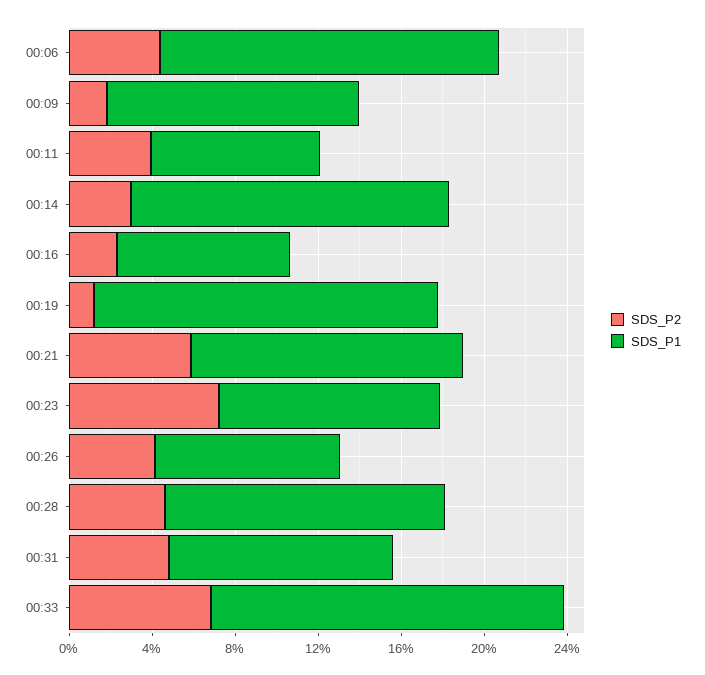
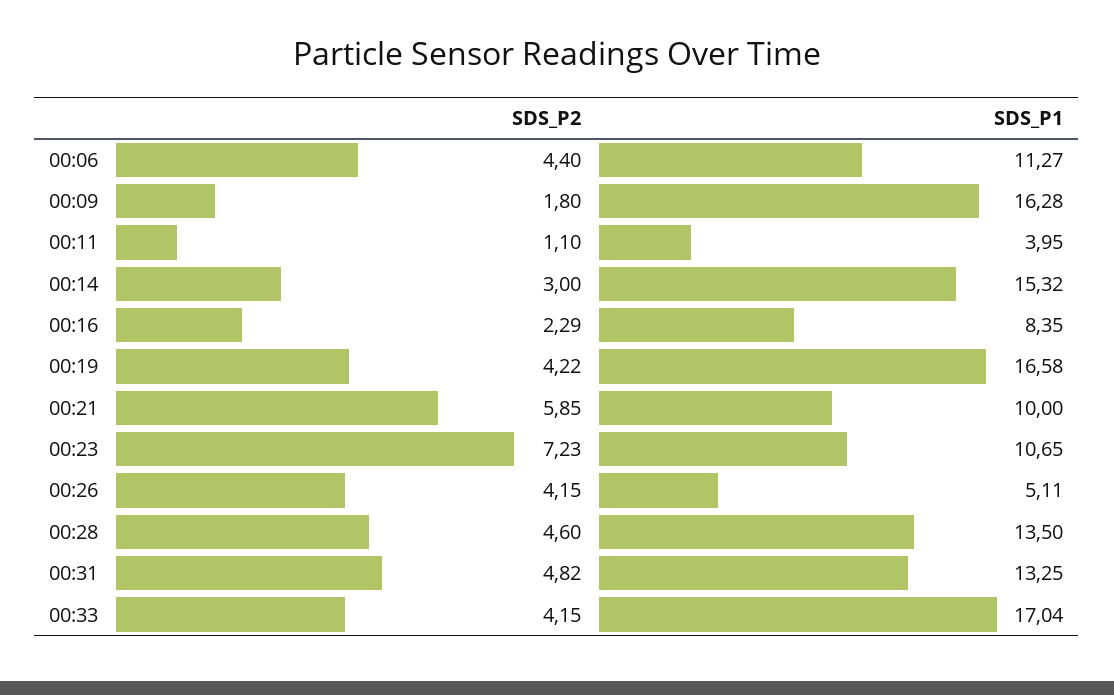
SDS_P1, 00:06: 16 -> 11.27
SDS_P1, 00:09: 12 -> 16.28
SDS_P2, 00:11: 4 -> 1.1
SDS_P1, 00:11: 8 -> 3.95
SDS_P2, 00:19: 1 -> 4.22
SDS_P1, 00:21: 13 -> 10
SDS_P1, 00:26: 9 -> 5.11
SDS_P1, 00:31: 11 -> 13.25
SDS_P2, 00:33: 7 -> 4.15

